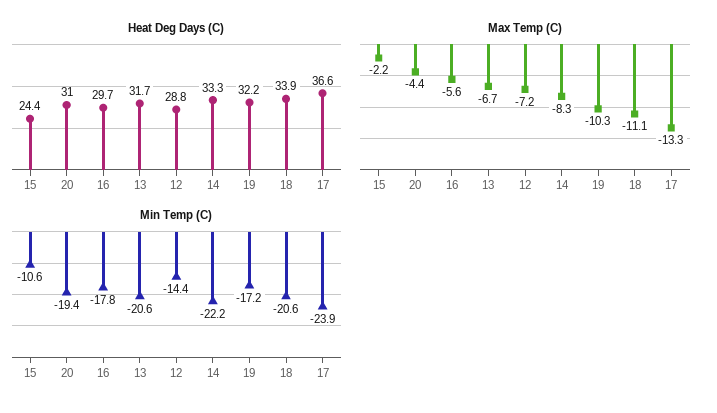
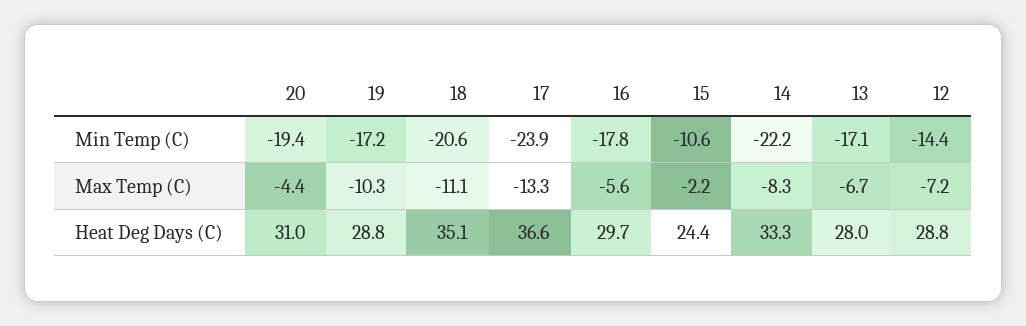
Heat Deg Days (C), 13: 31.7 -> 28
Heat Deg Days (C), 19: 32.2 -> 28.8
Heat Deg Days (C), 18: 33.9 -> 35.1
Min Temp (C), 13: -20.6 -> -17.1

